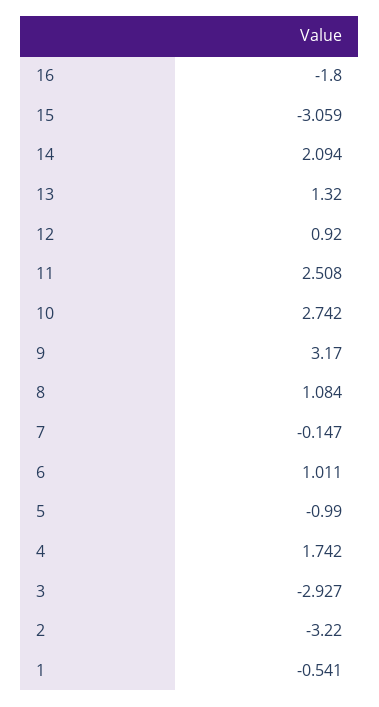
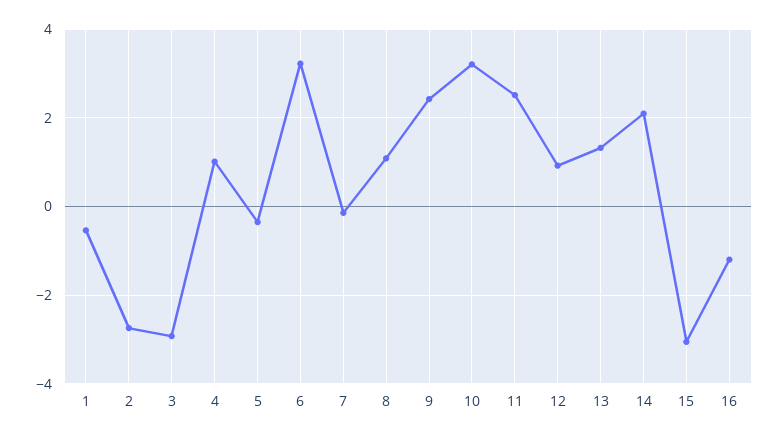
16: -1.8 -> -1.2
10: 2.742 -> 3.2
9: 3.17 -> 2.4
6: 1.011 -> 3.2
5: -0.99 -> -0.4
4: 1.742 -> 1
2: -3.22 -> -2.8

